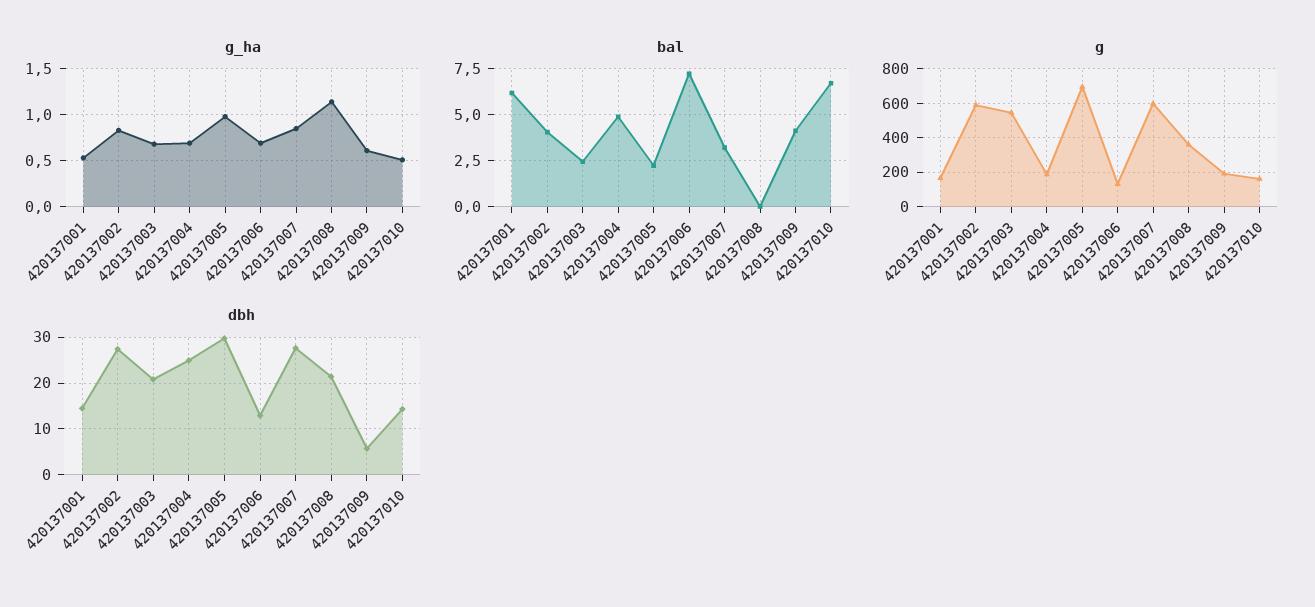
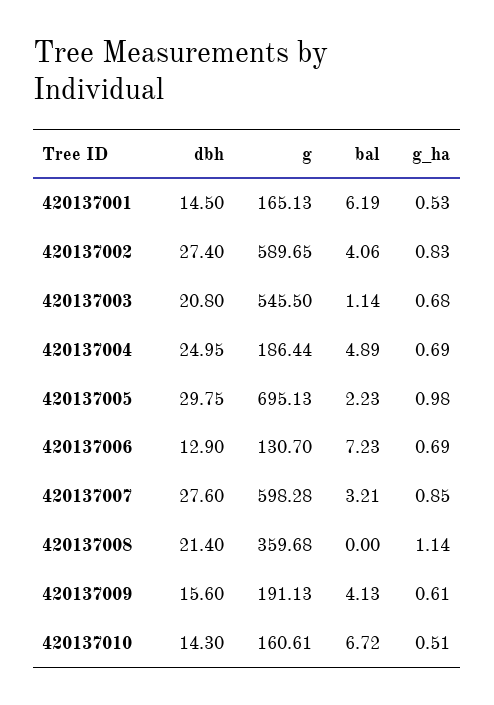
bal, 420137003: 2.5 -> 1.14
dbh, 420137009: 6 -> 15.6

